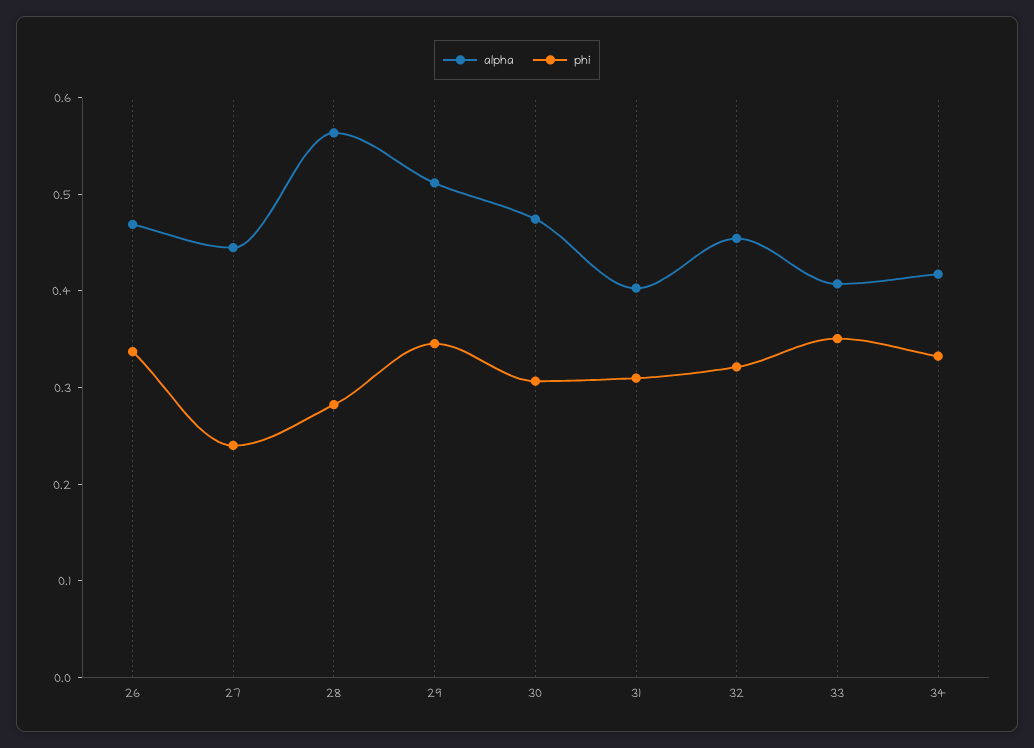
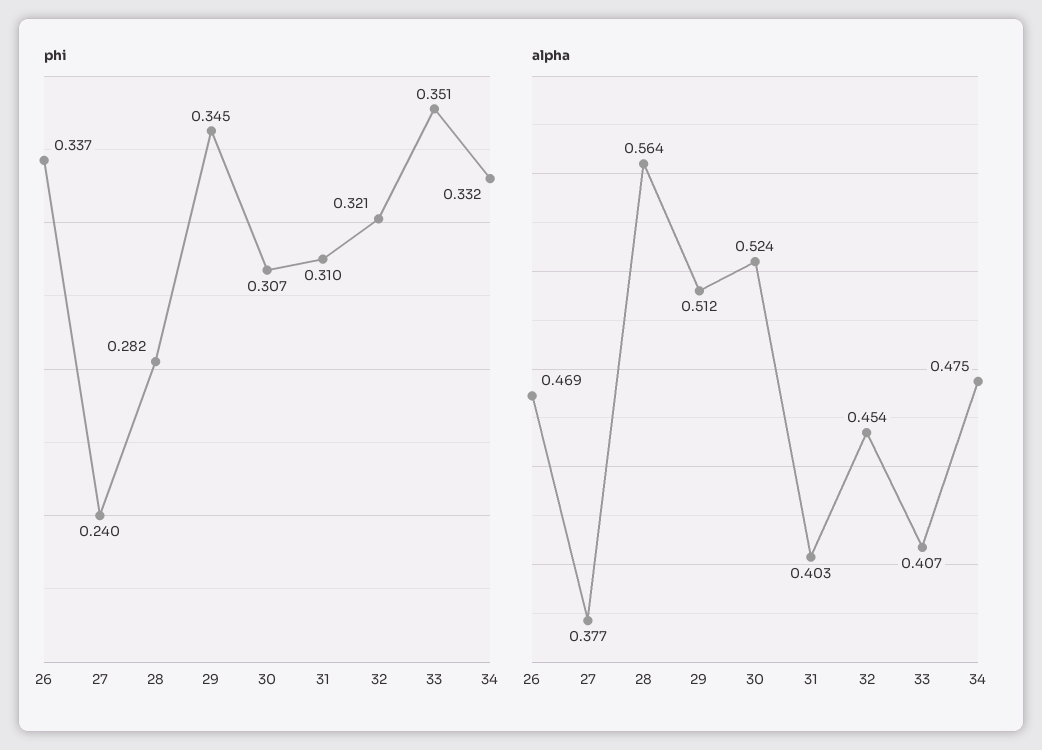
alpha, 27: 0.44 -> 0.377
alpha, 30: 0.48 -> 0.524
alpha, 34: 0.42 -> 0.475

